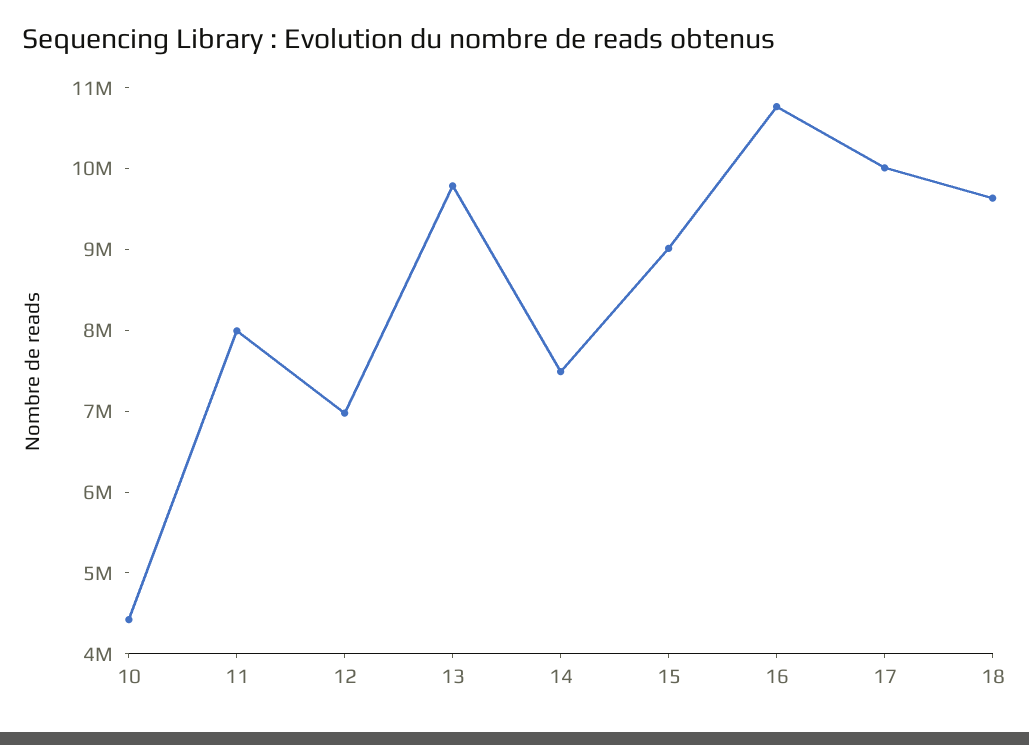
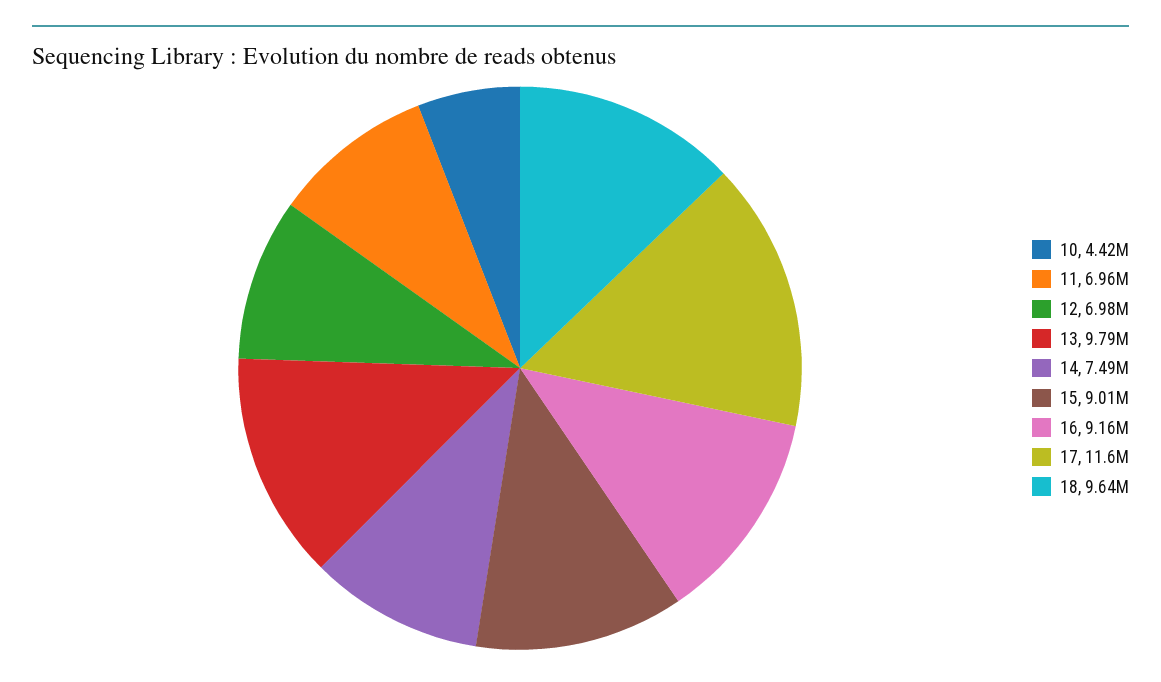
11: 8000000 -> 6960000
16: 10800000 -> 9160000
17: 10000000 -> 11600000

